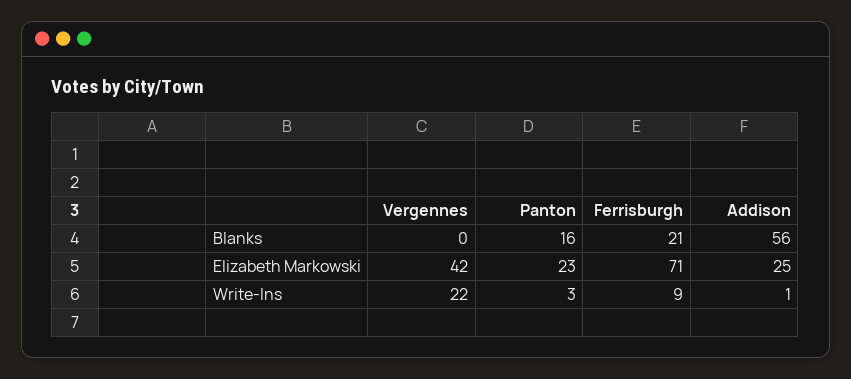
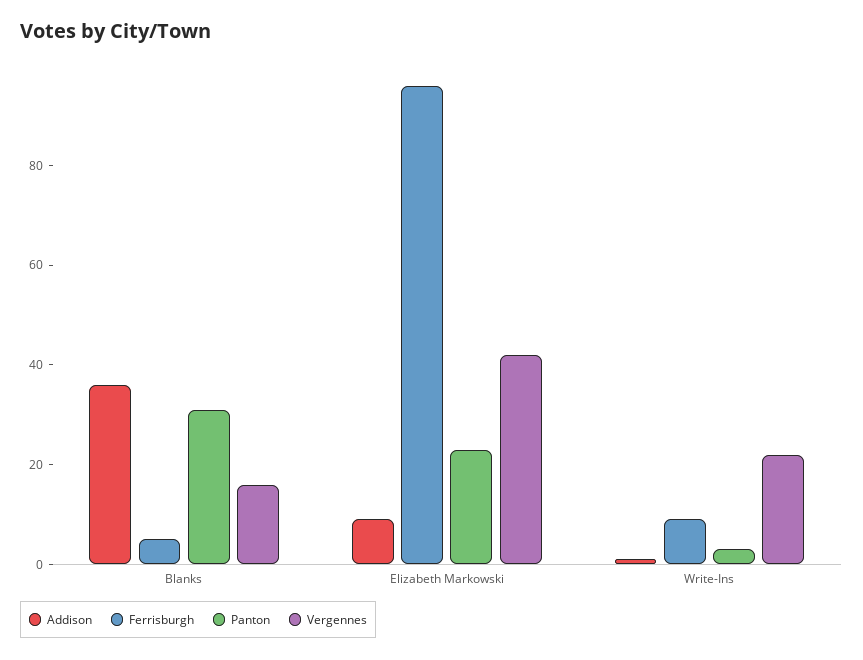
Vergennes, Blanks: 0 -> 15
Panton, Blanks: 16 -> 30
Ferrisburgh, Blanks: 21 -> 5
Addison, Blanks: 56 -> 35
Ferrisburgh, Elizabeth Markowski: 71 -> 95
Addison, Elizabeth Markowski: 25 -> 10

